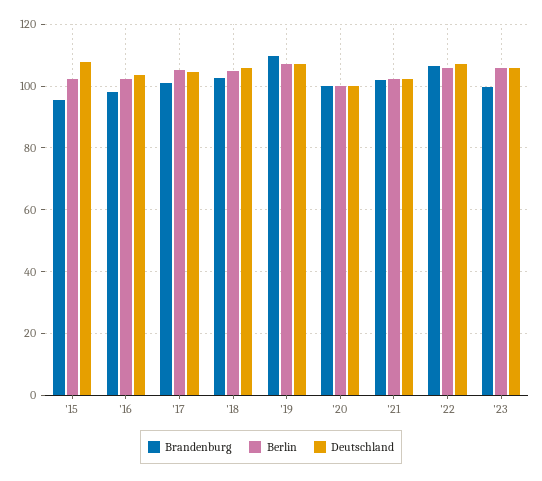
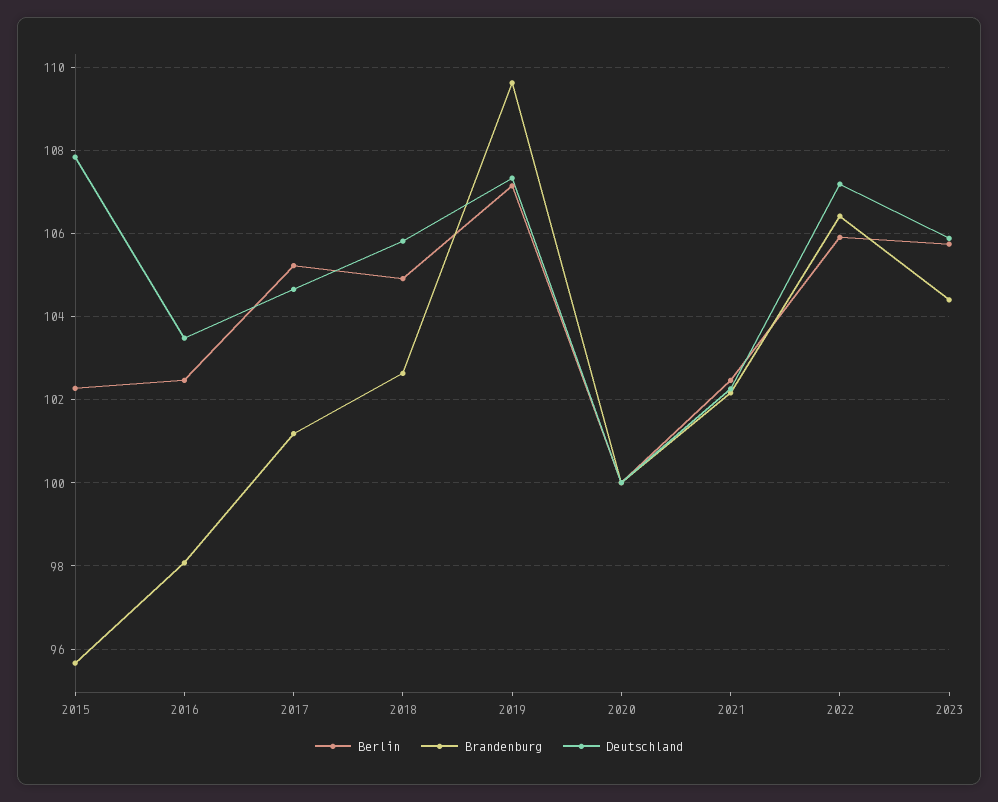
Brandenburg, '23: 100 -> 104.4

